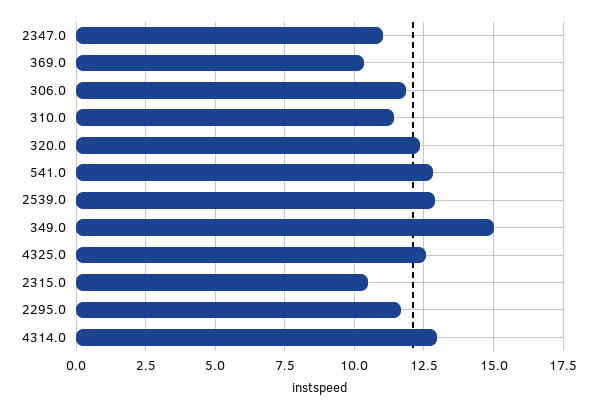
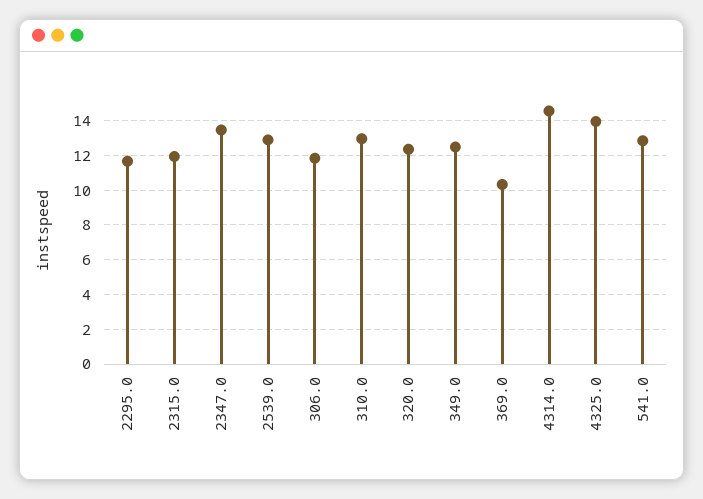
2347.0: 11 -> 13.5
310.0: 11.5 -> 13
349.0: 15 -> 12.5
4325.0: 12.5 -> 14
2315.0: 10.5 -> 12
4314.0: 13 -> 14.5

